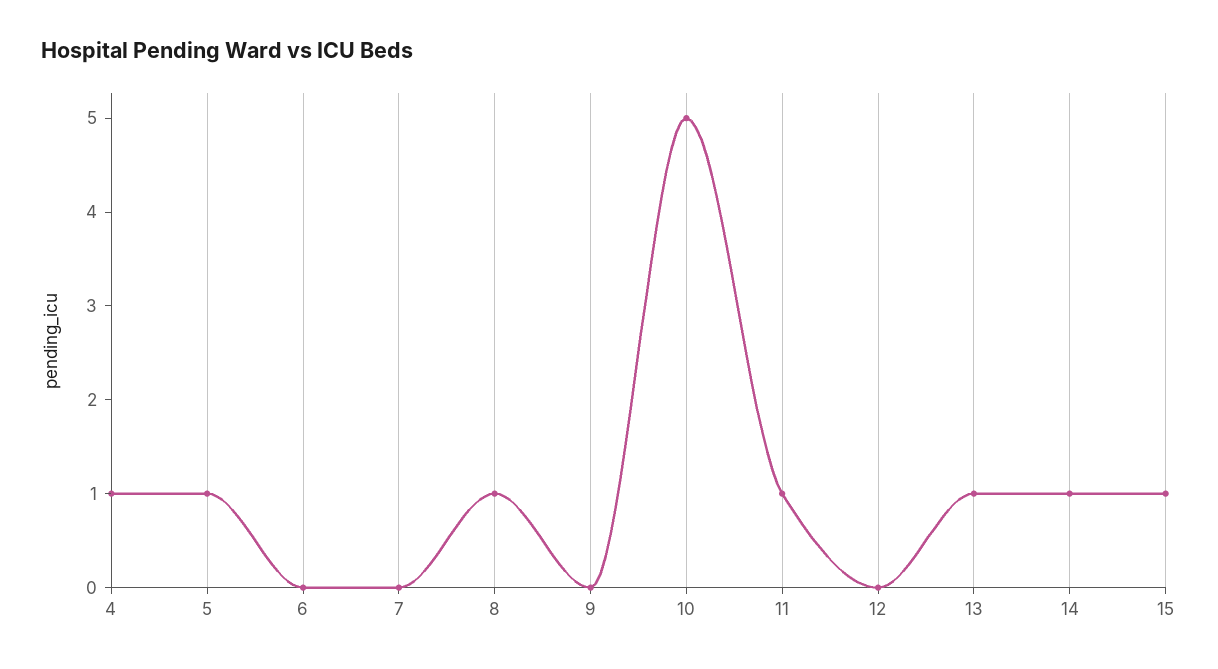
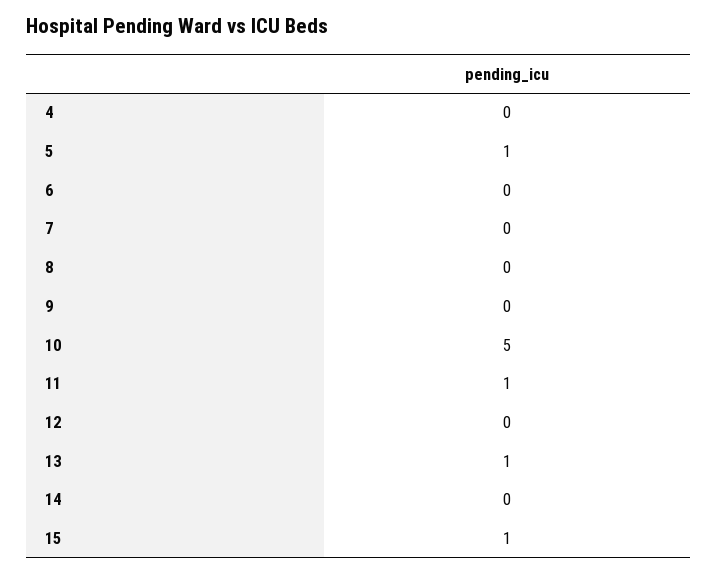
4: 1 -> 0
8: 1 -> 0
14: 1 -> 0

